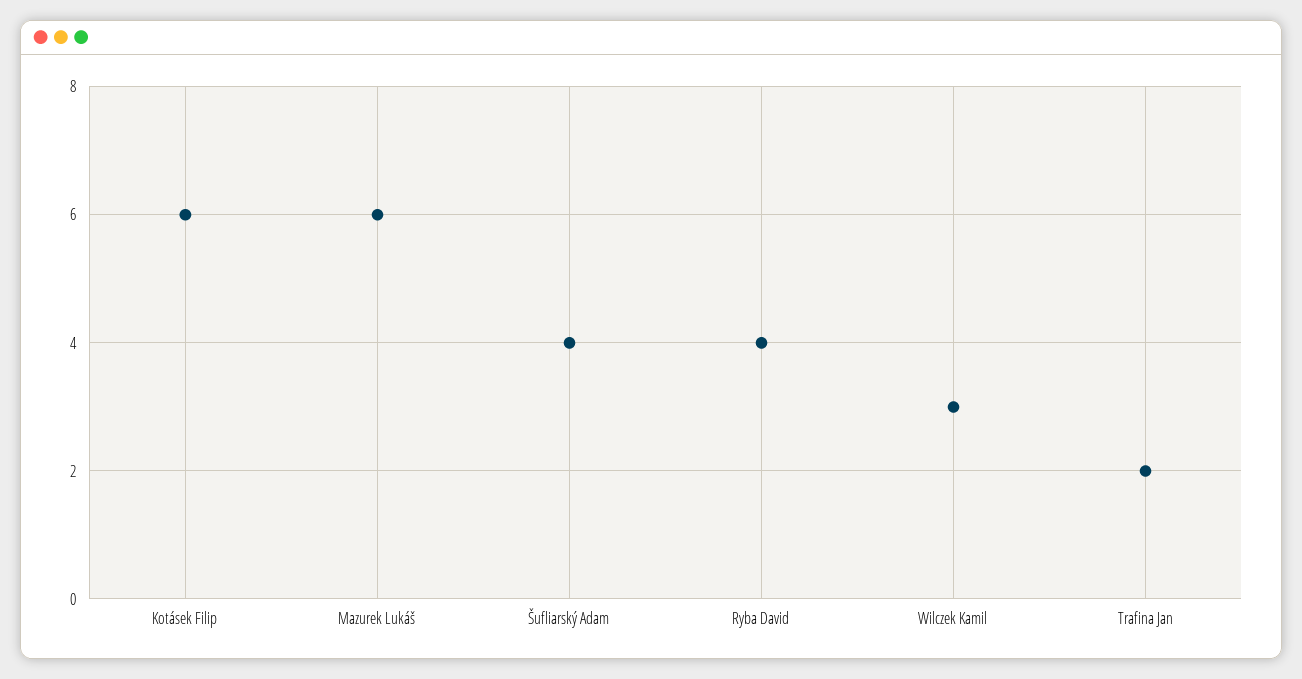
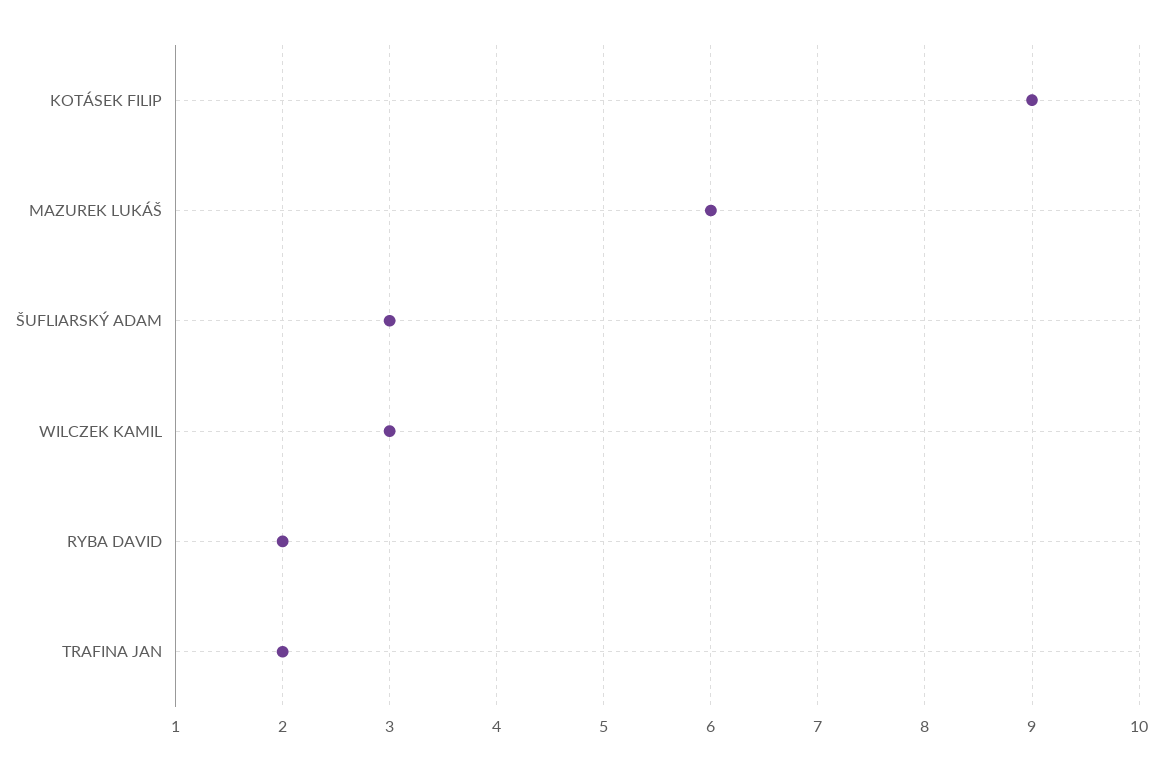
Kotásek Filip: 6 -> 9
Šufliarský Adam: 4 -> 3
Ryba David: 4 -> 2

